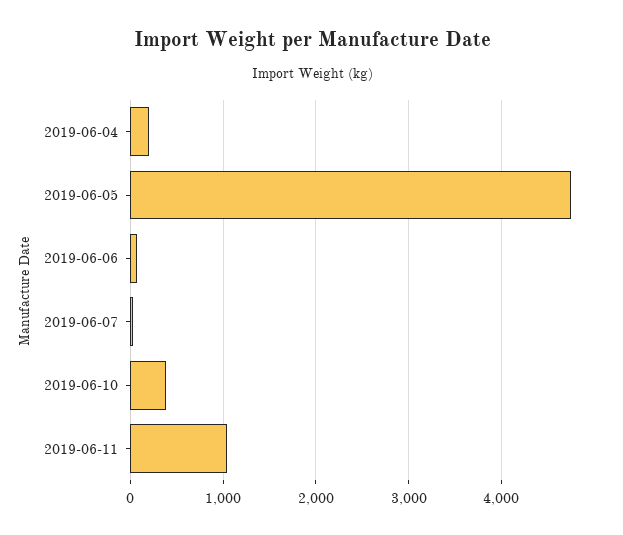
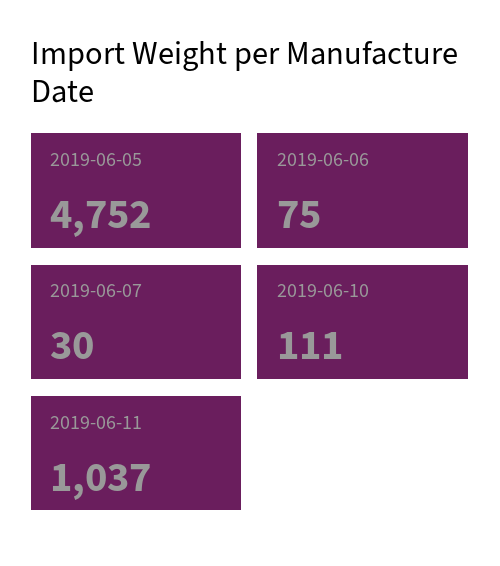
2019-06-04: 200 -> none
2019-06-10: 400 -> 111

